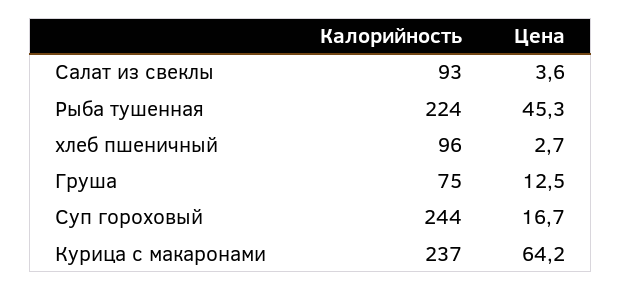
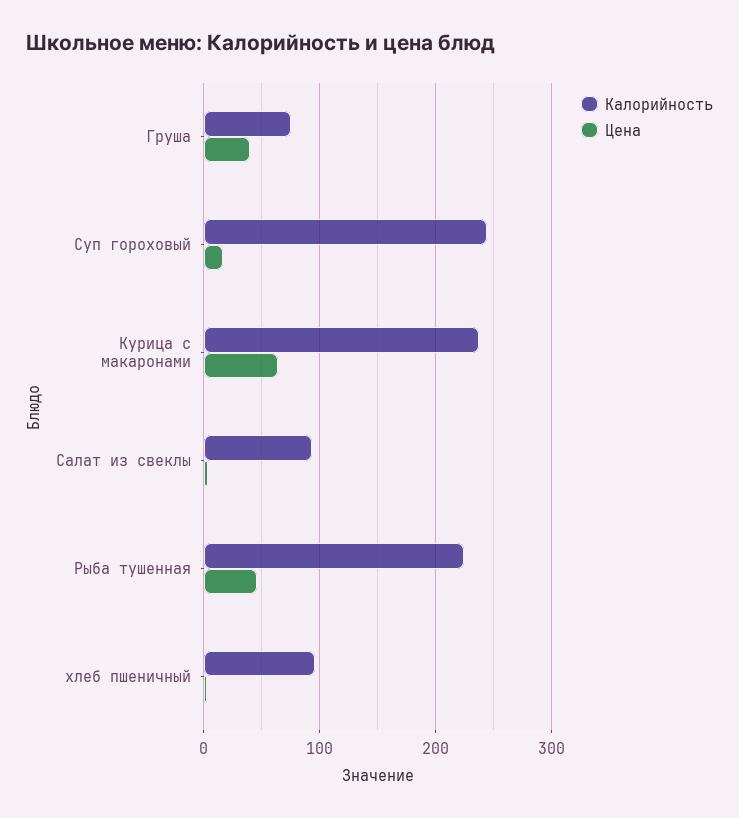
Цена, Груша: 12.5 -> 40

